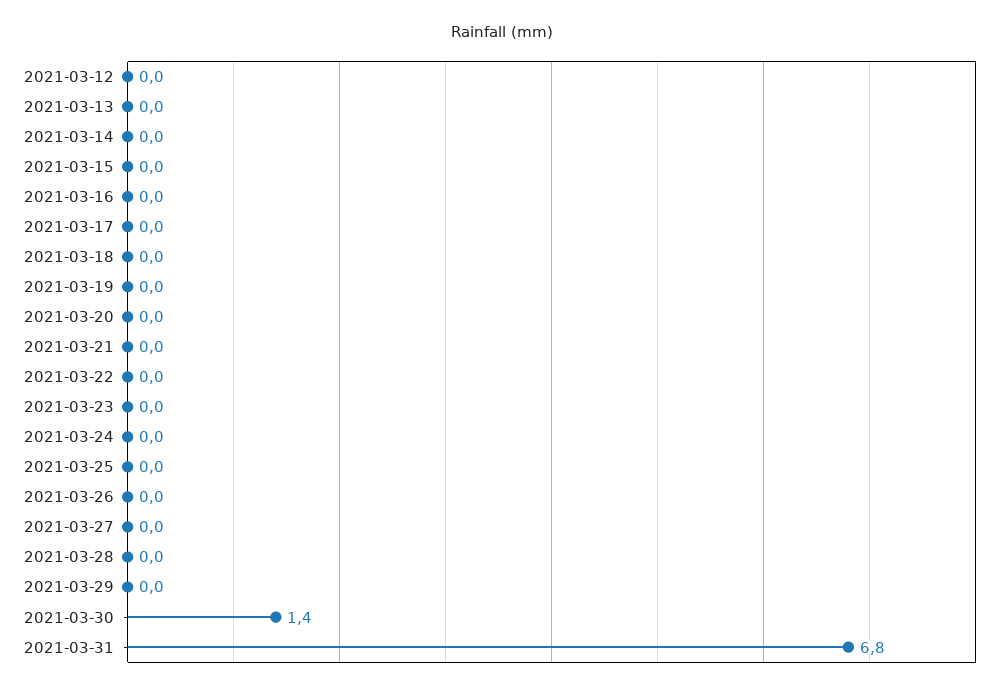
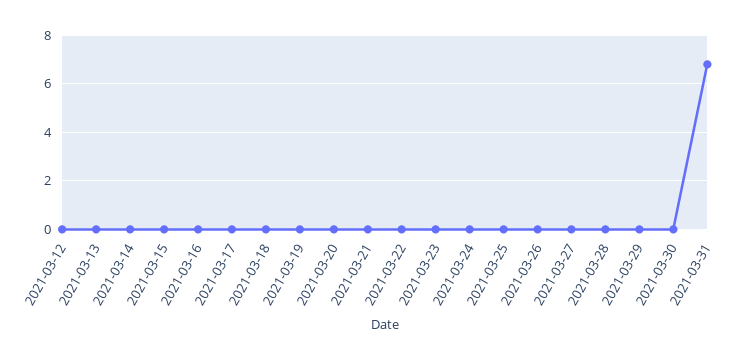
2021-03-30: 1.4 -> 0

